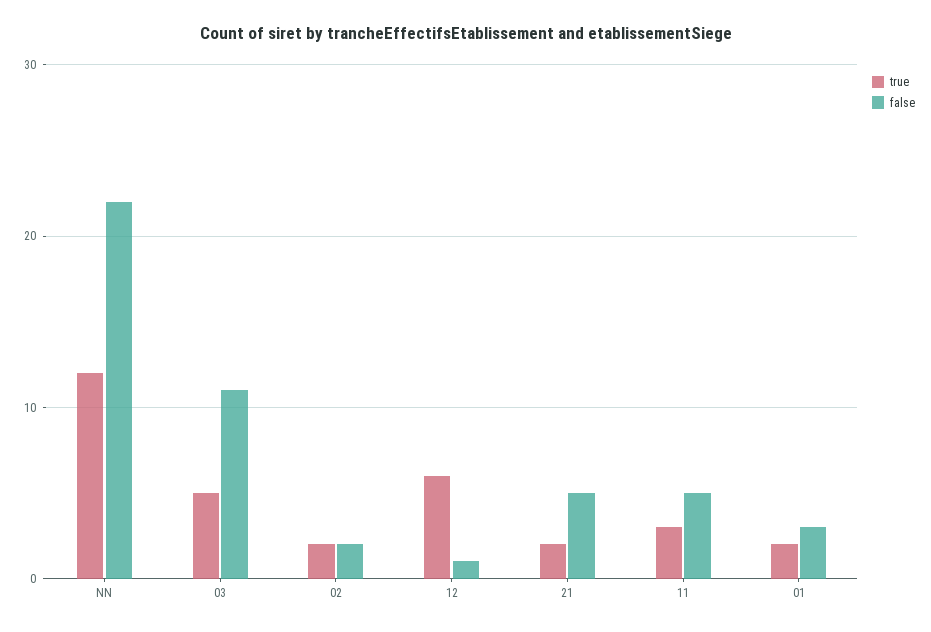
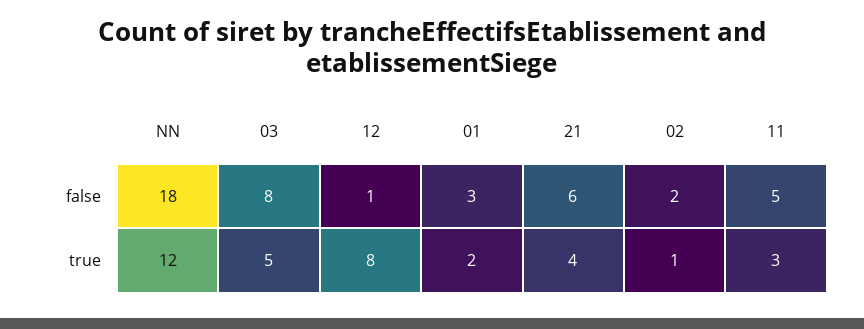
false, NN: 22 -> 18
false, 03: 11 -> 8
true, 02: 2 -> 1
true, 12: 6 -> 8
true, 21: 2 -> 4
false, 21: 5 -> 6

